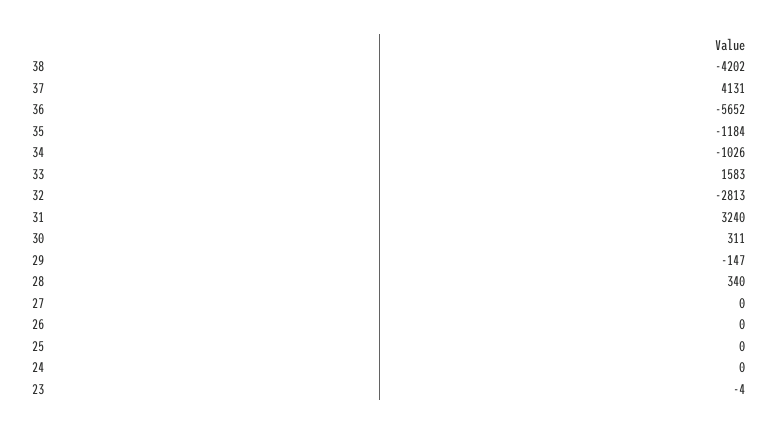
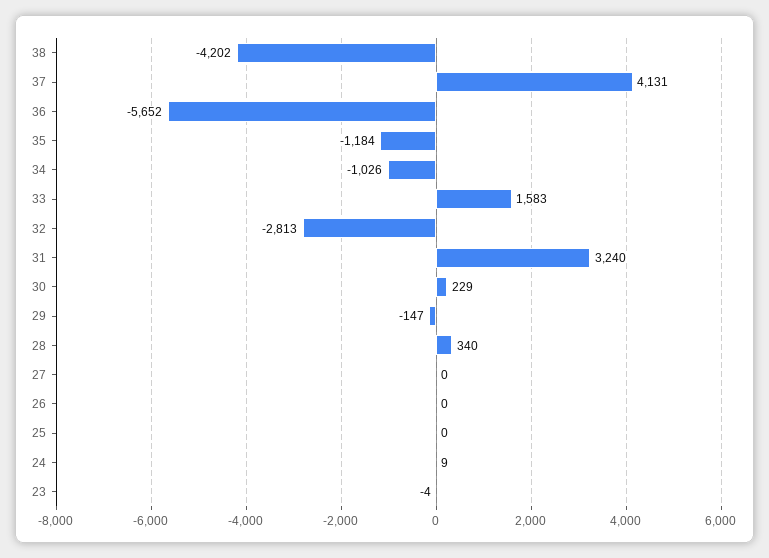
30: 311 -> 229
24: 0 -> 9

